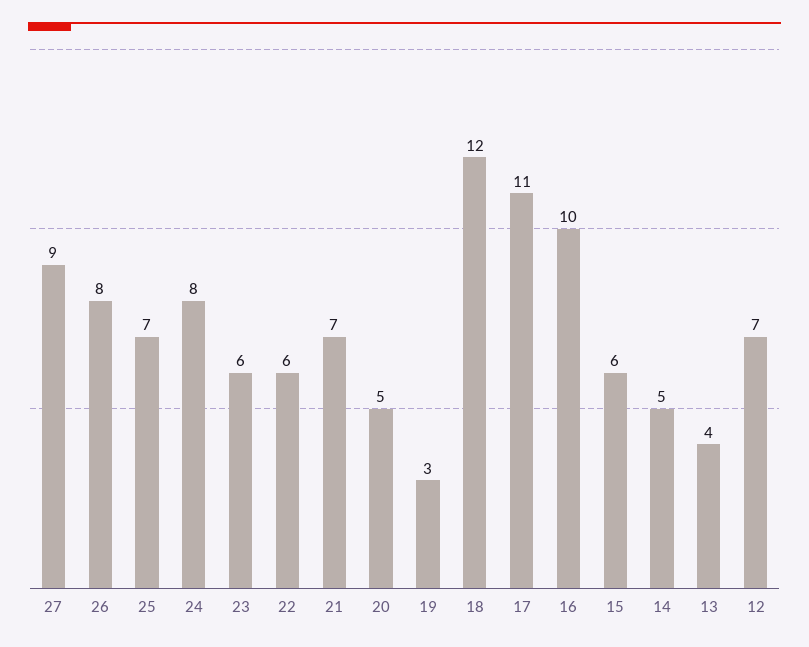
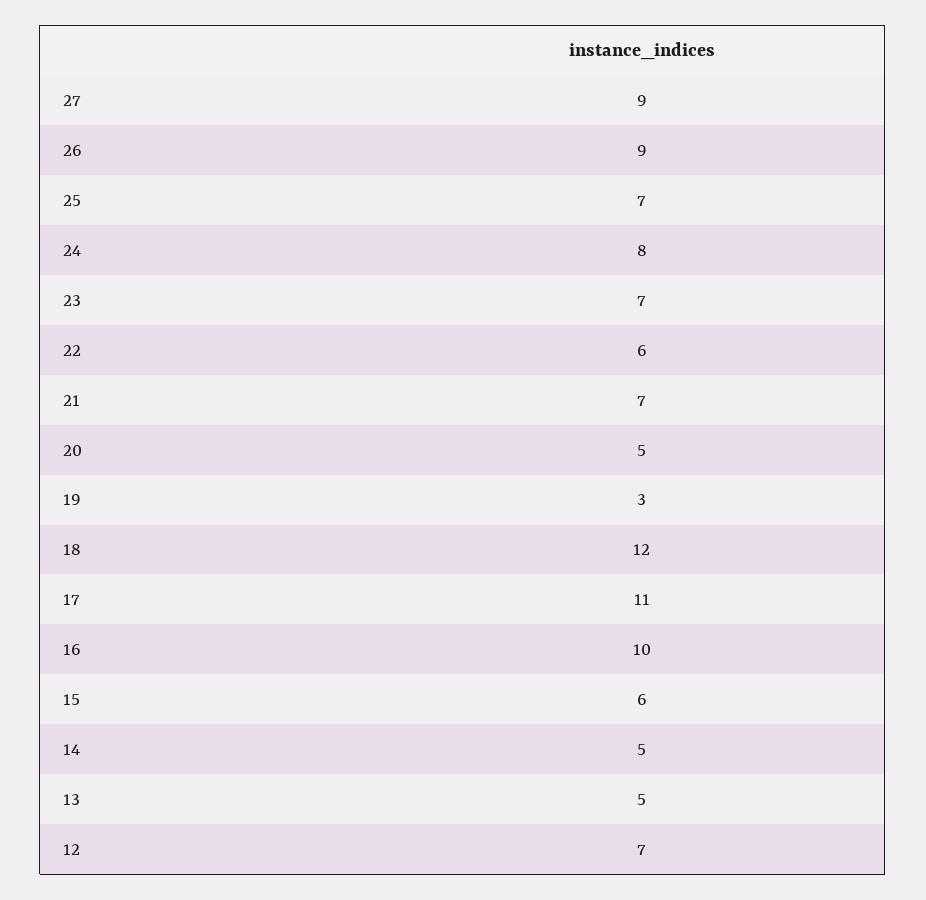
26: 8 -> 9
23: 6 -> 7
13: 4 -> 5

